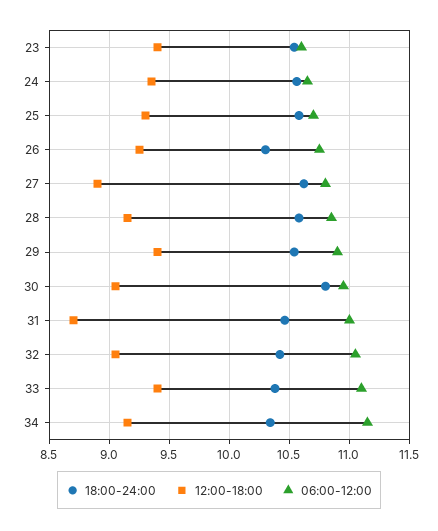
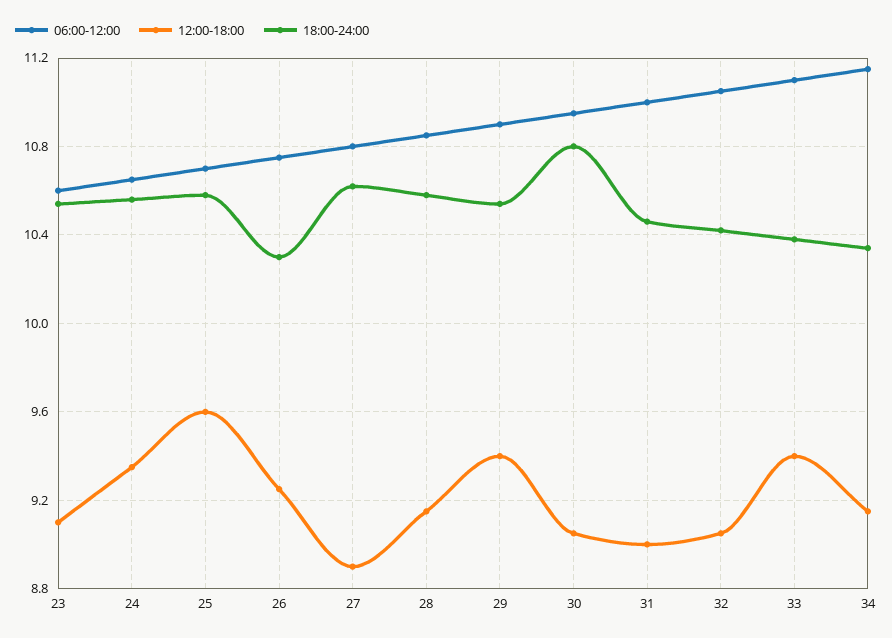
12:00-18:00, 23: 9.4 -> 9.1
12:00-18:00, 25: 9.3 -> 9.6
12:00-18:00, 31: 8.7 -> 9

